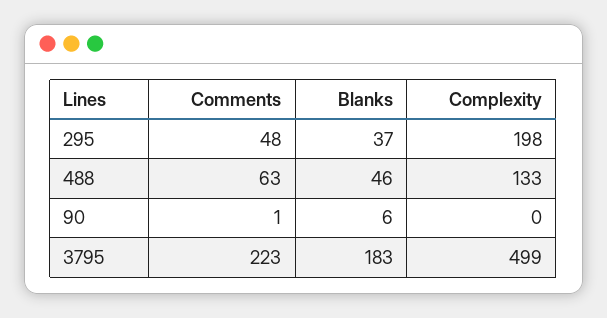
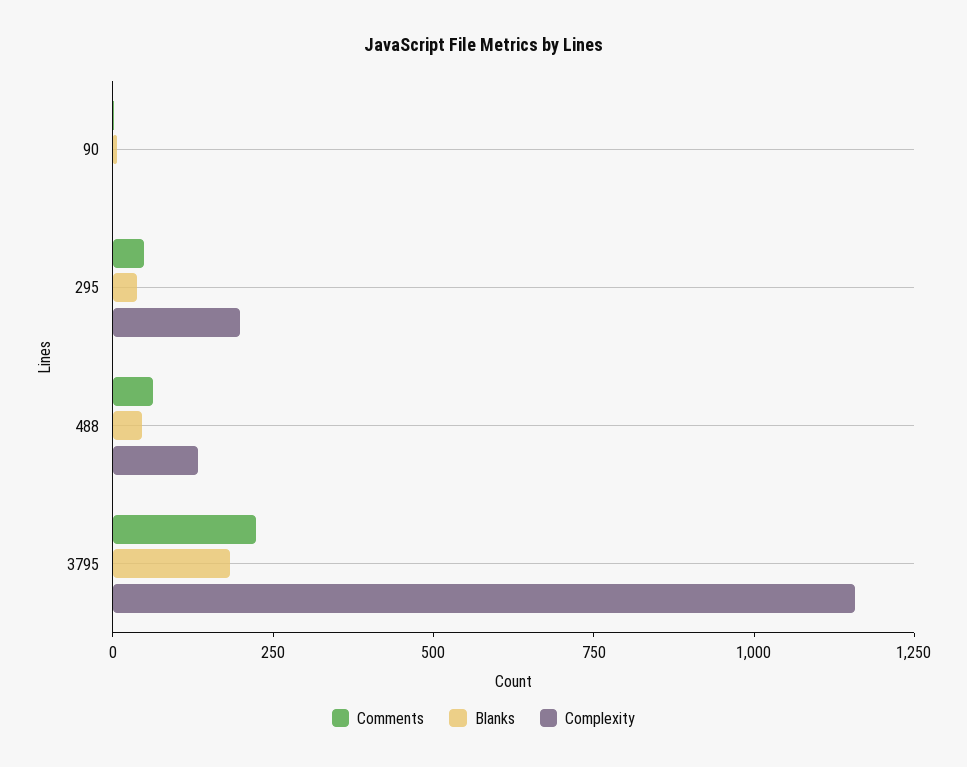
Complexity, 3795: 499 -> 1150

